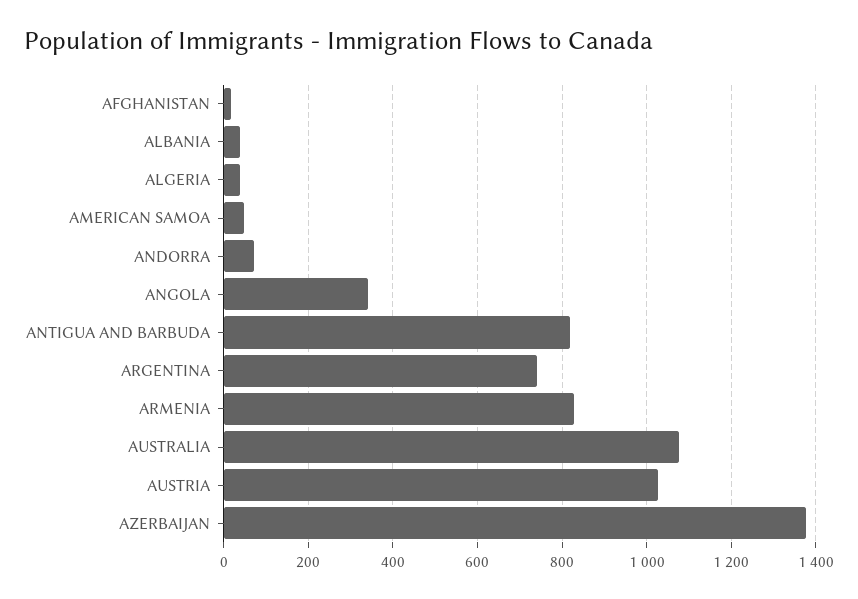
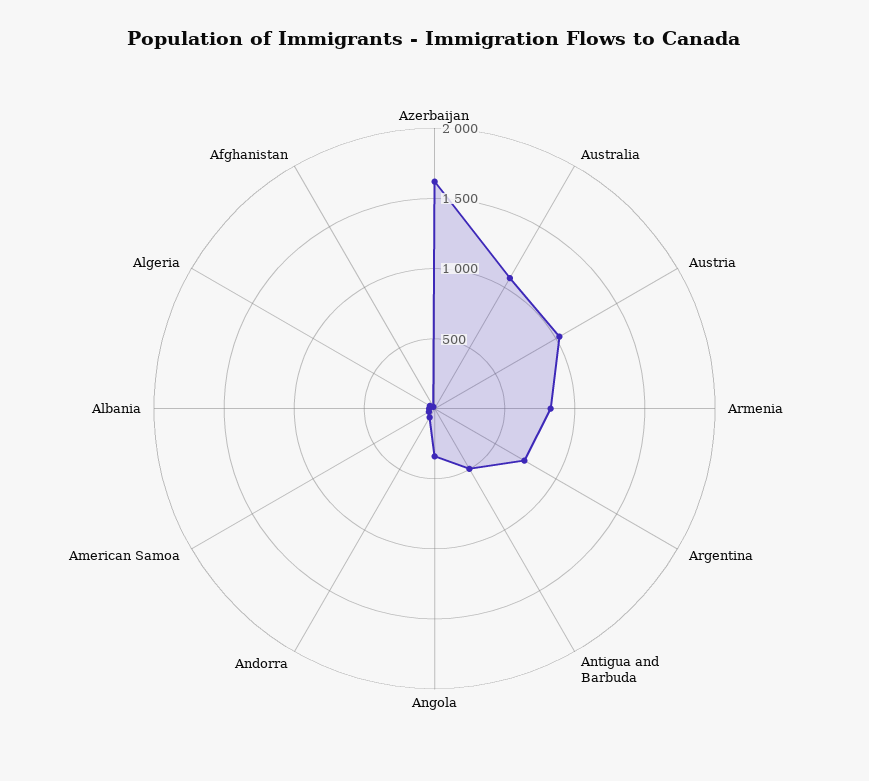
ANTIGUA AND BARBUDA: 820 -> 500
AZERBAIJAN: 1380 -> 1600

